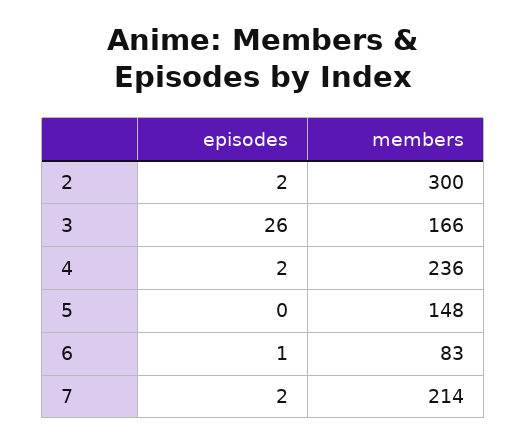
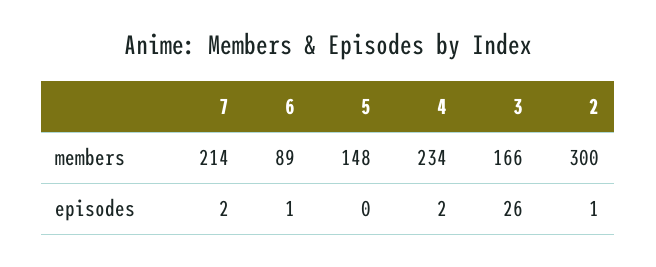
episodes, 2: 2 -> 1
members, 4: 236 -> 234
members, 6: 83 -> 89

